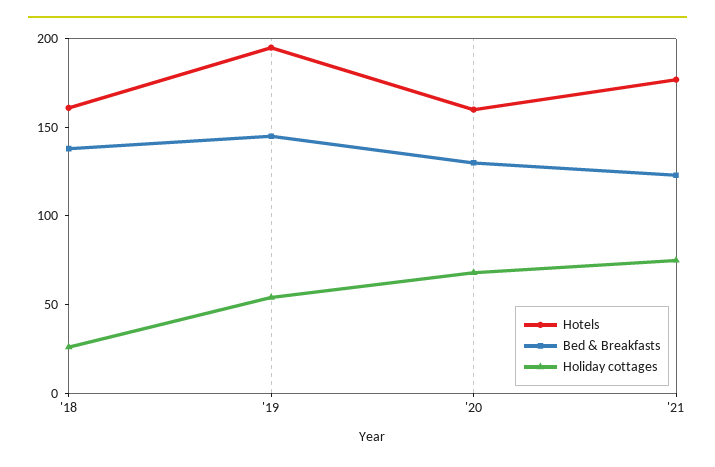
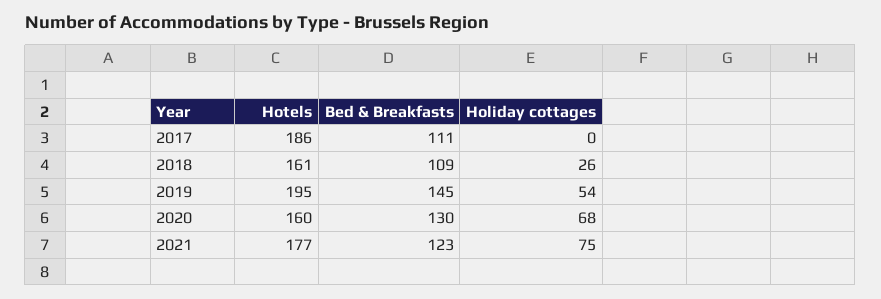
Bed & Breakfasts, '18: 140 -> 109
Hotels, 2017: none -> 186
Bed & Breakfasts, 2017: none -> 111
Holiday cottages, 2017: none -> 0

